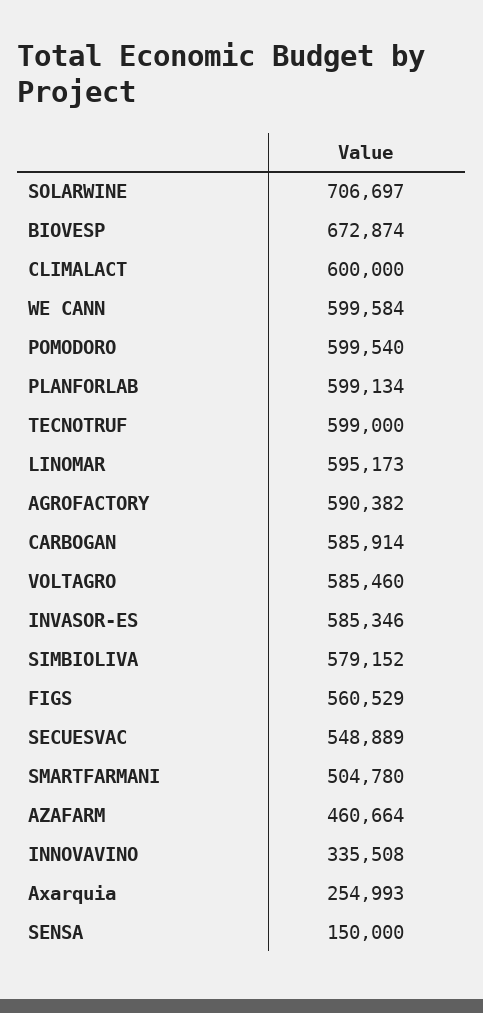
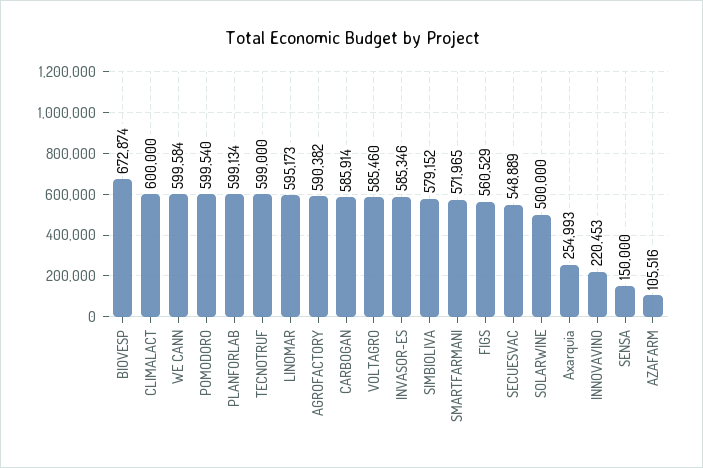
SOLARWINE: 706697 -> 500000
SMARTFARMANI: 504780 -> 571965
AZAFARM: 460664 -> 105516
INNOVAVINO: 335508 -> 220453

